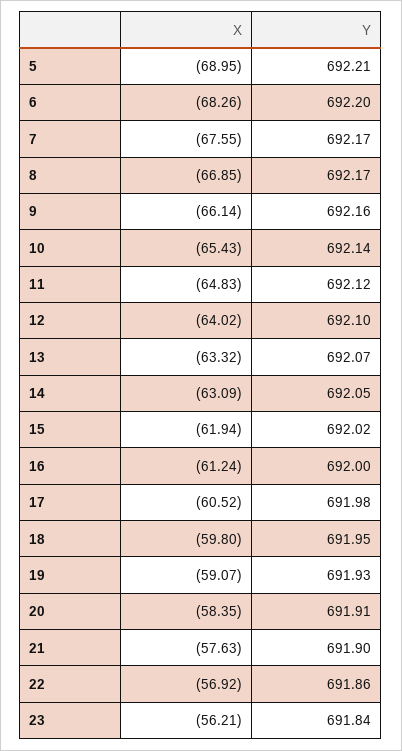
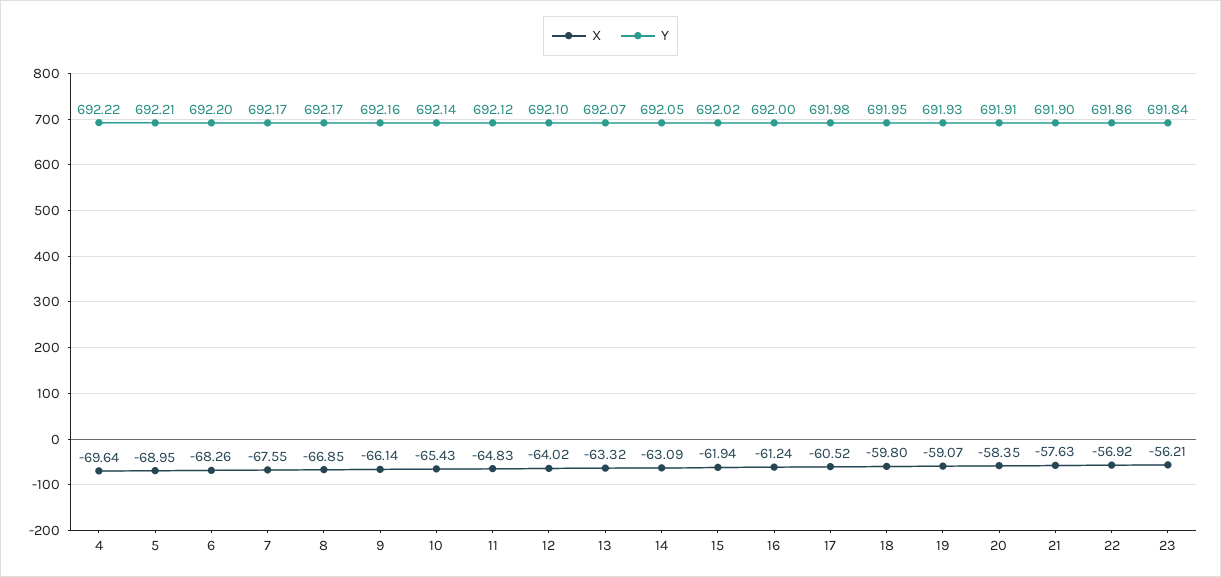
X, 4: none -> -69.64
Y, 4: none -> 692.22

